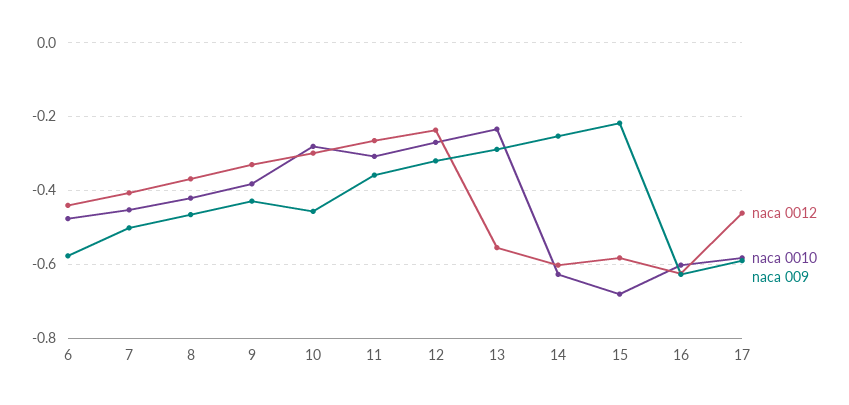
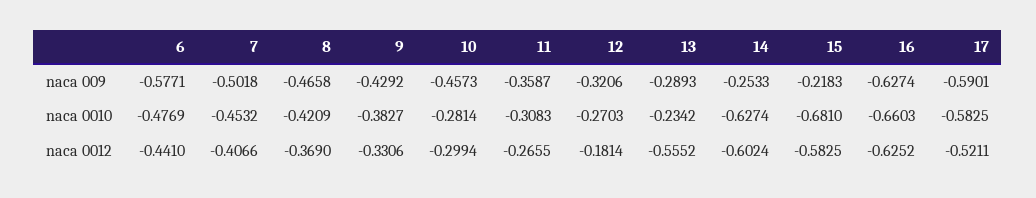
naca 0012, 12: -0.24 -> -0.1814
naca 0010, 16: -0.6 -> -0.6603
naca 0012, 17: -0.46 -> -0.5211

